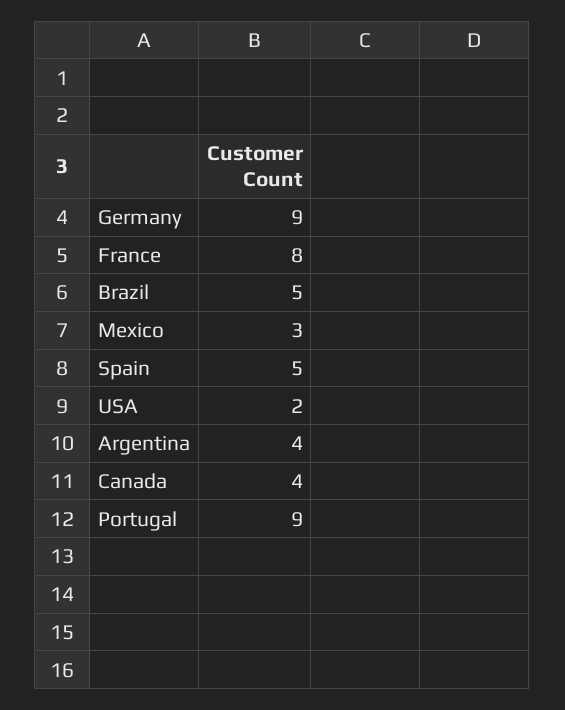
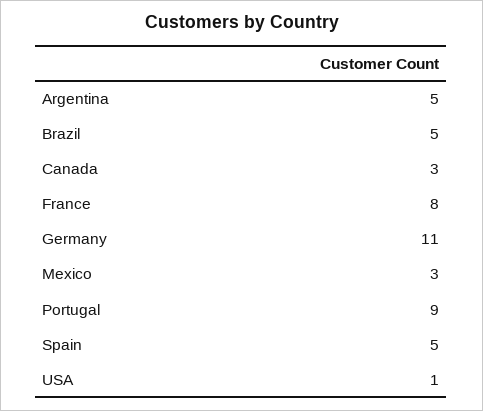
Germany: 9 -> 11
USA: 2 -> 1
Argentina: 4 -> 5
Canada: 4 -> 3

